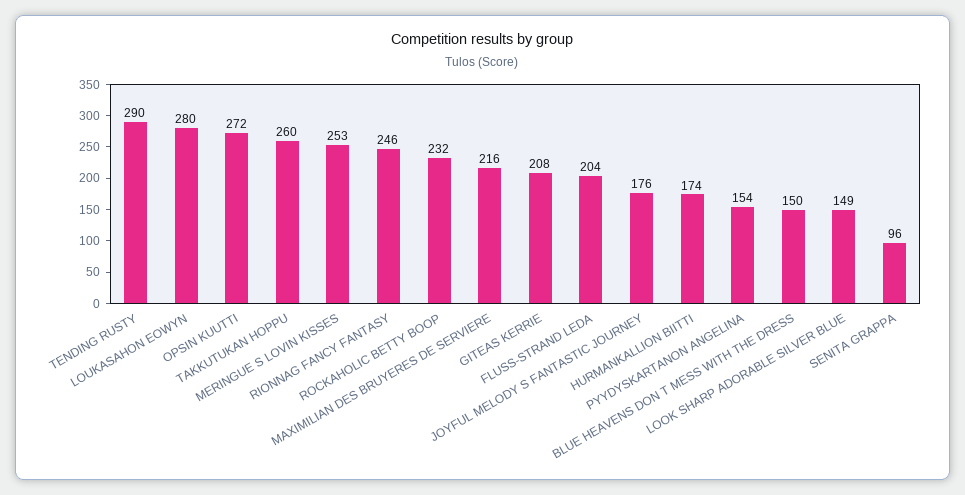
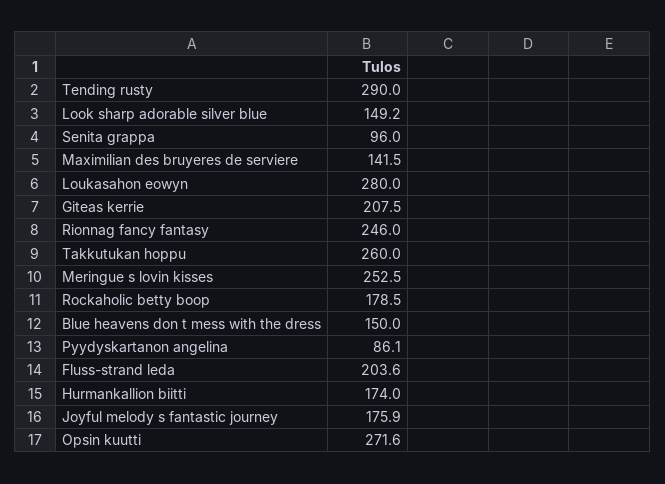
ROCKAHOLIC BETTY BOOP: 232 -> 178.5
MAXIMILIAN DES BRUYERES DE SERVIERE: 216 -> 141.5
PYYDYSKARTANON ANGELINA: 154 -> 86.1

